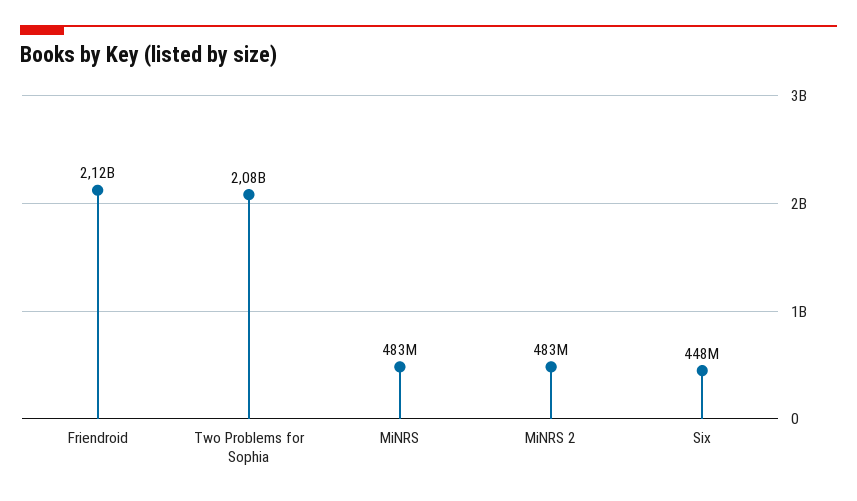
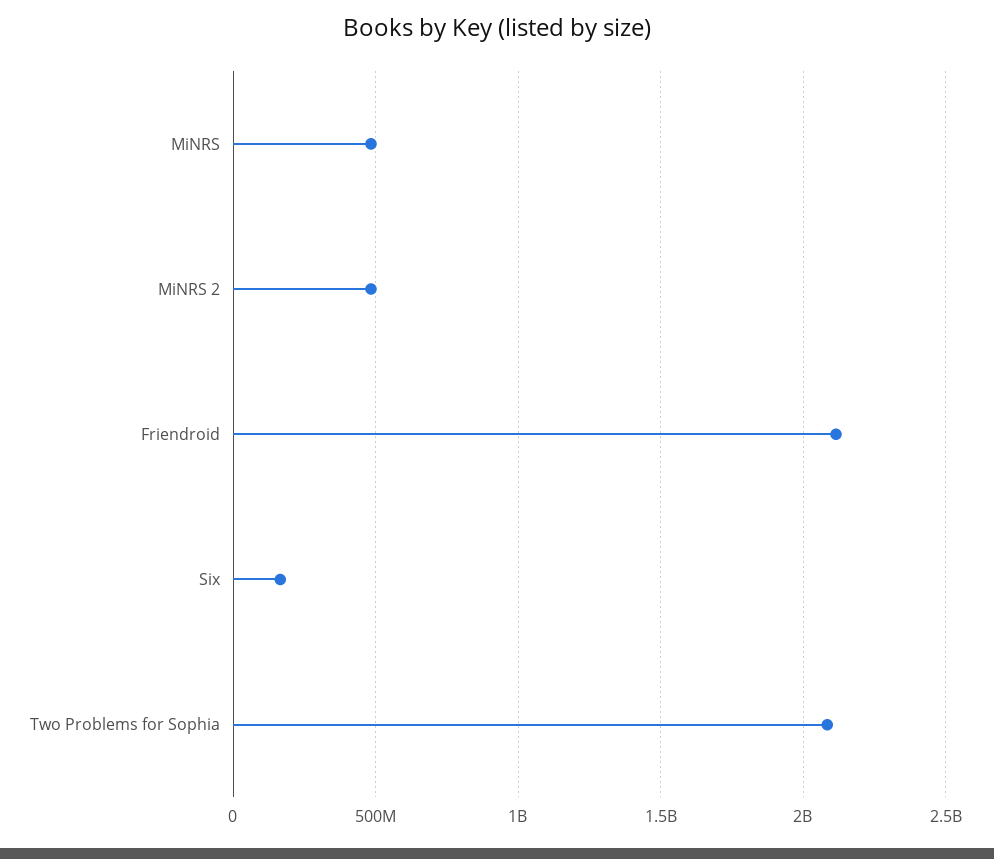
Six: 448000000 -> 150000000

